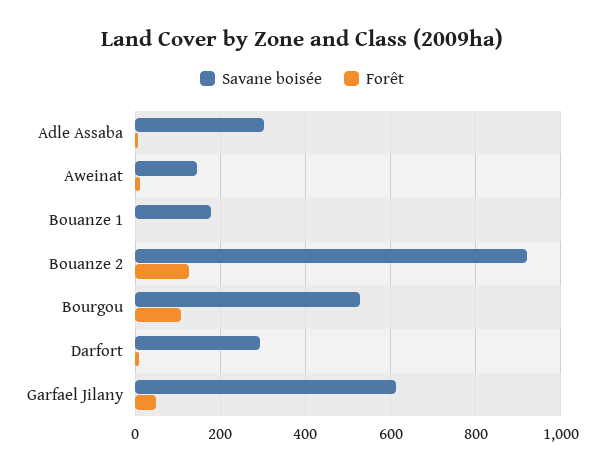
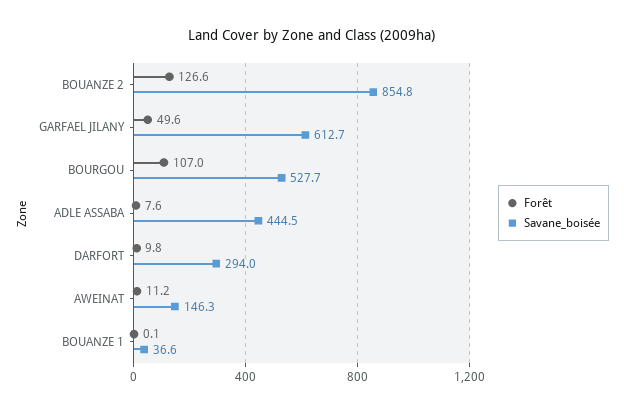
Savane boisée, Adle Assaba: 300 -> 444.5
Savane boisée, Bouanze 1: 180 -> 36.6
Savane boisée, Bouanze 2: 920 -> 854.8

